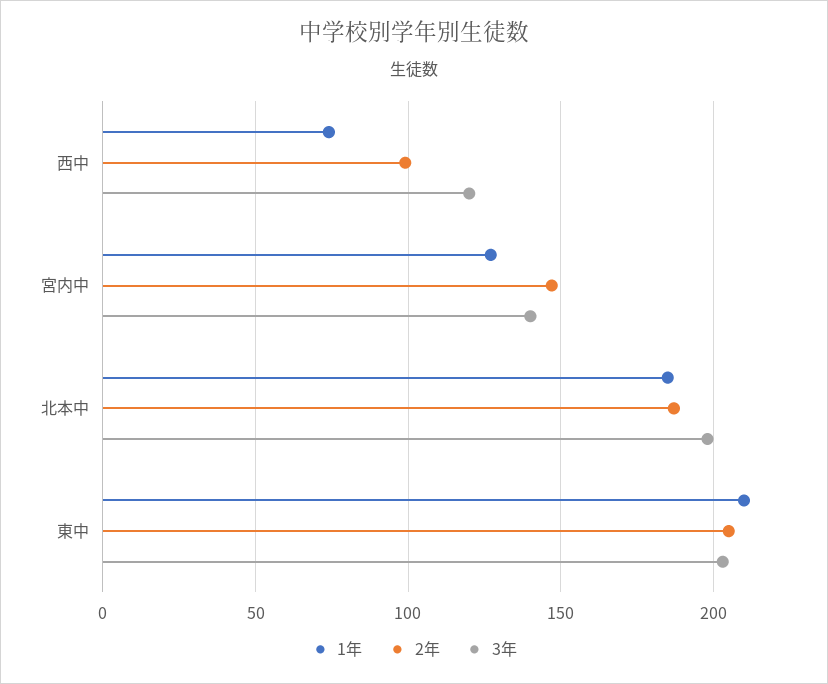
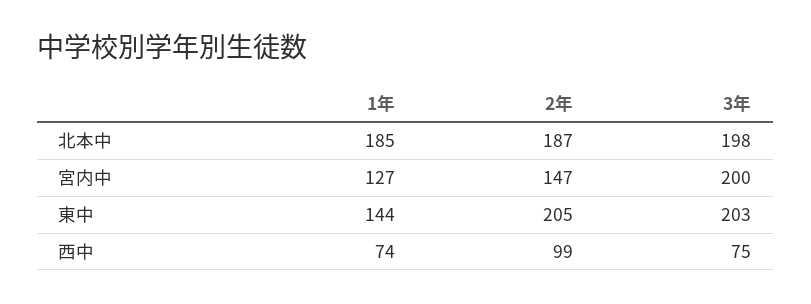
3年, 西中: 120 -> 75
3年, 宮内中: 140 -> 200
1年, 東中: 210 -> 144

